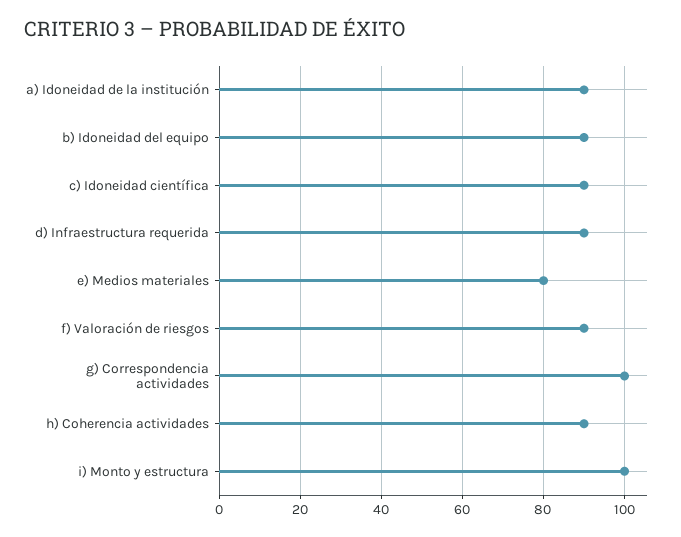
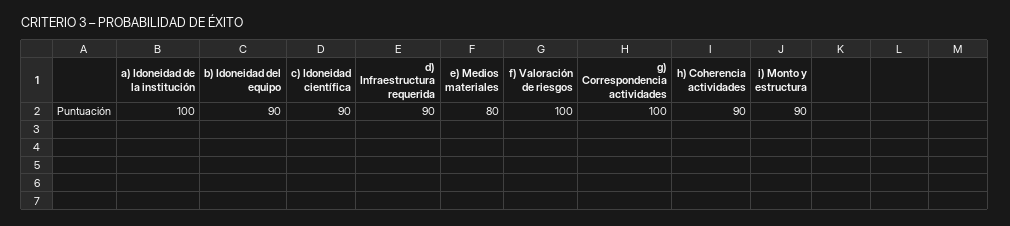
a) Idoneidad de la institución: 90 -> 100
f) Valoración de riesgos: 90 -> 100
i) Monto y estructura: 100 -> 90

